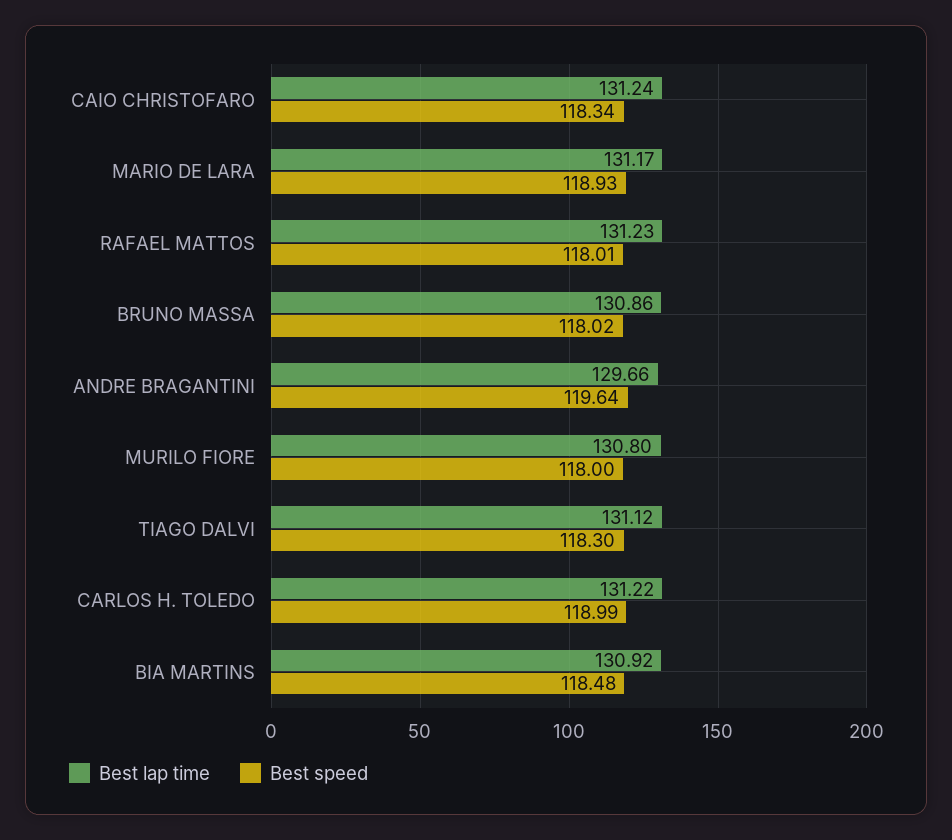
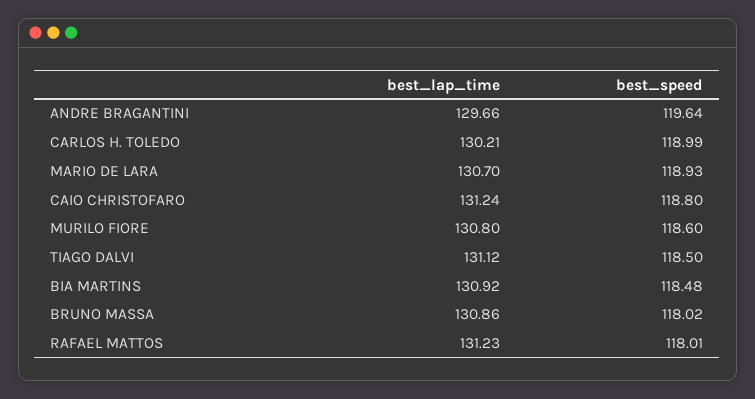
Best speed, CAIO CHRISTOFARO: 118.34 -> 118.8
Best lap time, MARIO DE LARA: 131.17 -> 130.7
Best speed, MURILO FIORE: 118 -> 118.6
Best speed, TIAGO DALVI: 118.3 -> 118.5
Best lap time, CARLOS H. TOLEDO: 131.22 -> 130.21

